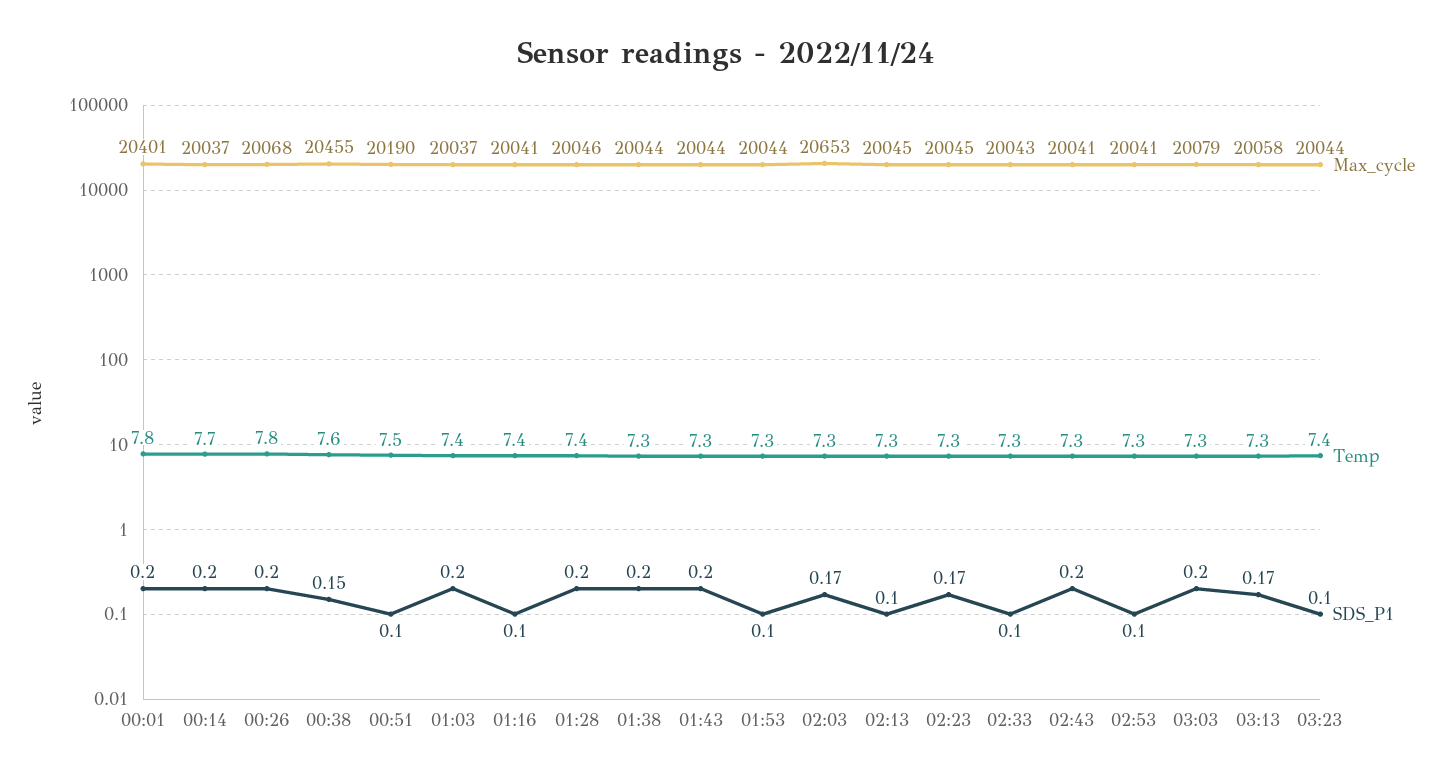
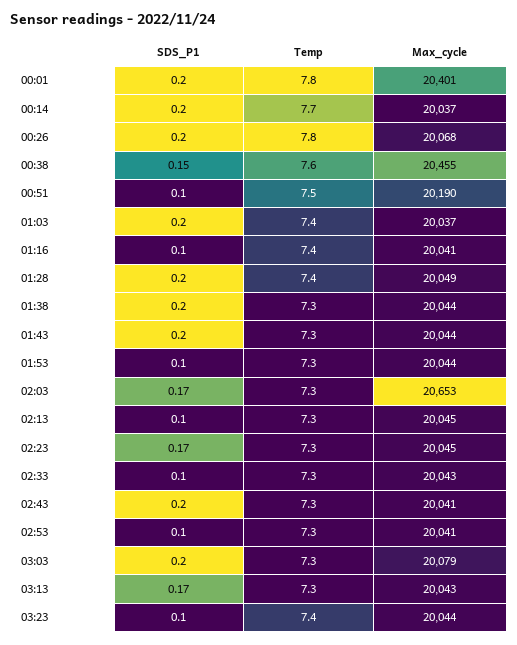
Max_cycle, 01:28: 20046 -> 20049
Max_cycle, 03:13: 20058 -> 20043

